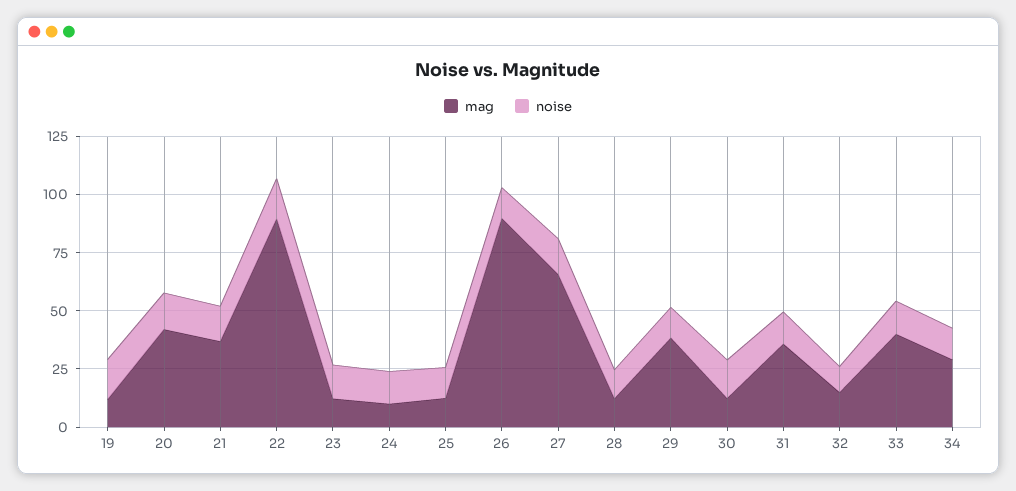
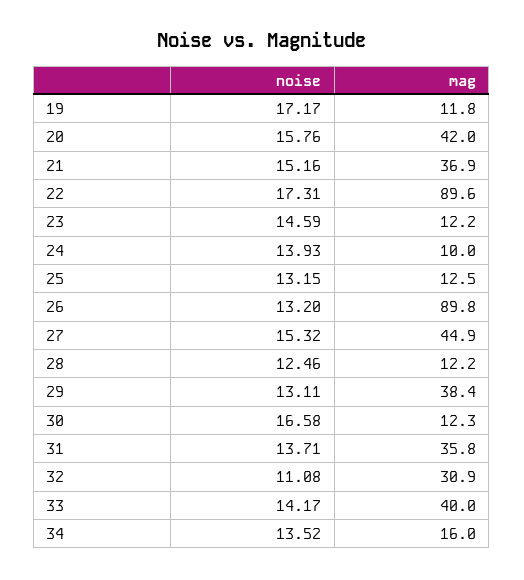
mag, 27: 65 -> 44.9
mag, 32: 15 -> 30.9
mag, 34: 30 -> 16

